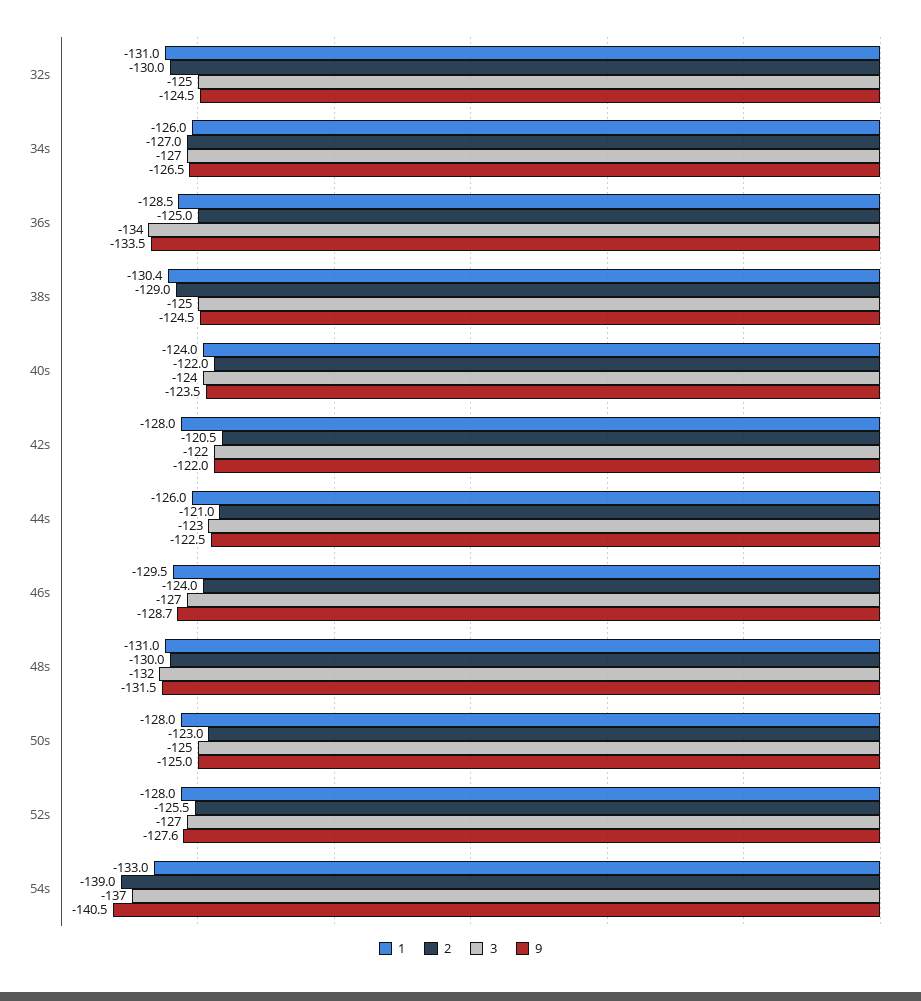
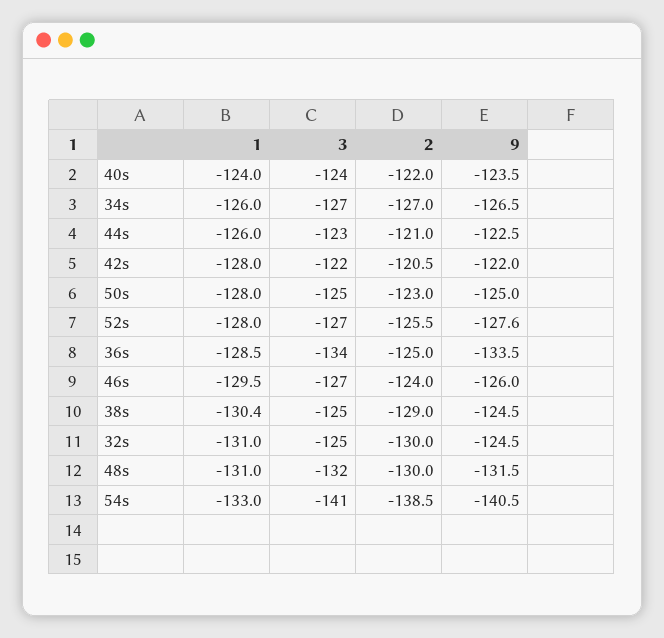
9, 46s: -128.7 -> -126
2, 54s: -139 -> -138.5
3, 54s: -137 -> -141

